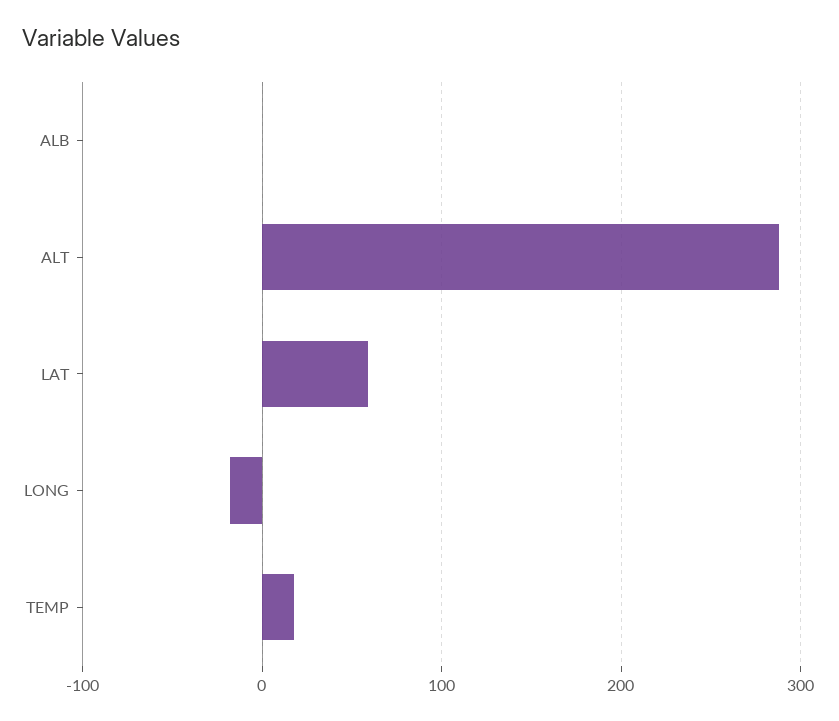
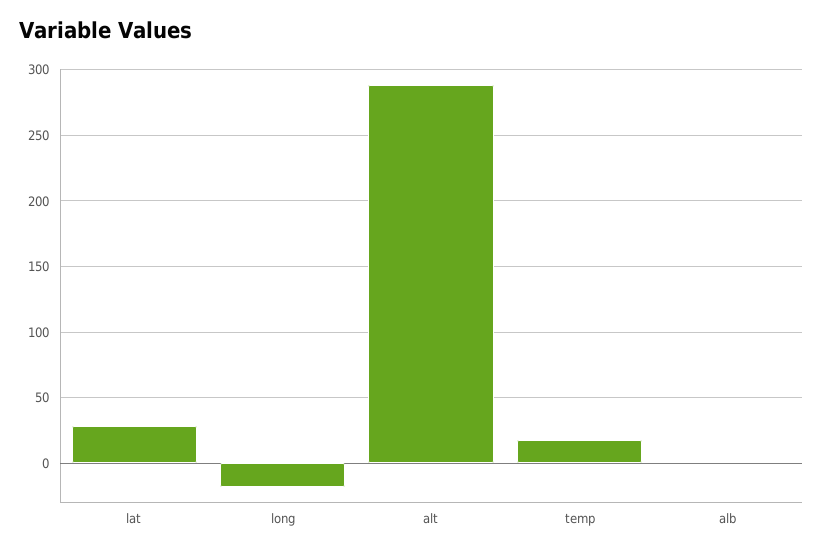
LAT: 60 -> 30

